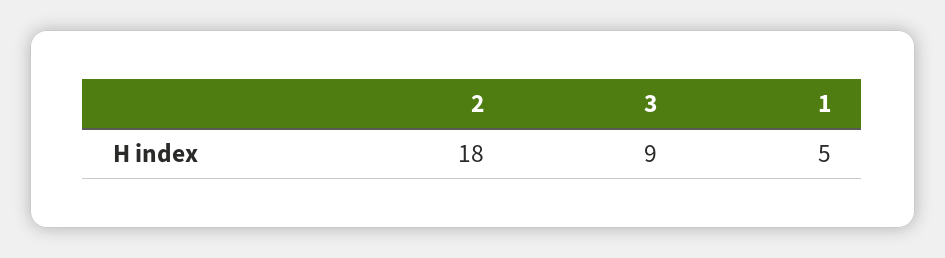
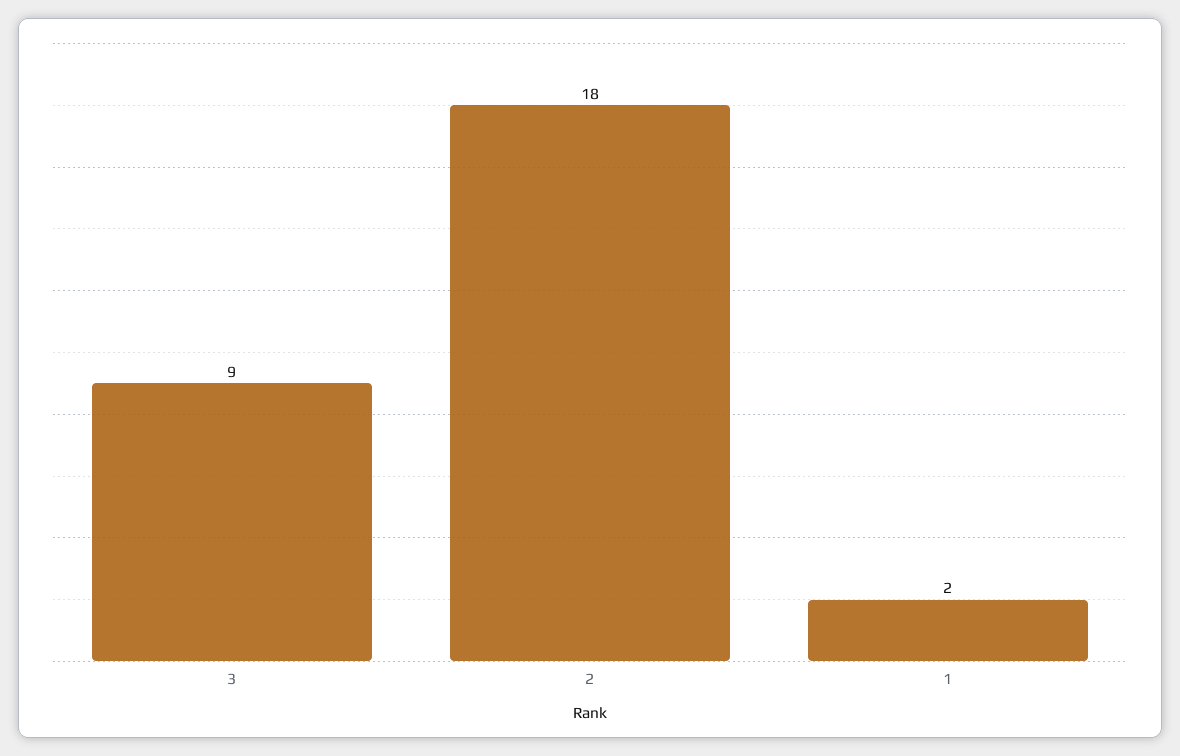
1: 5 -> 2

